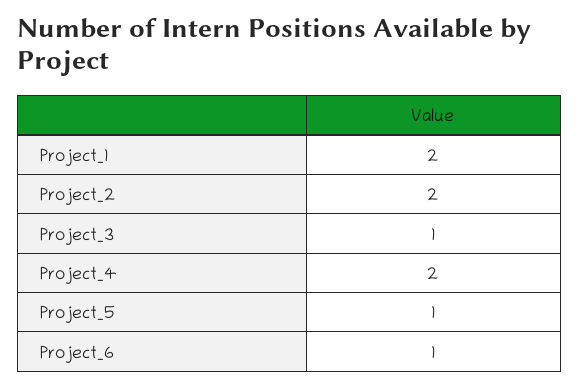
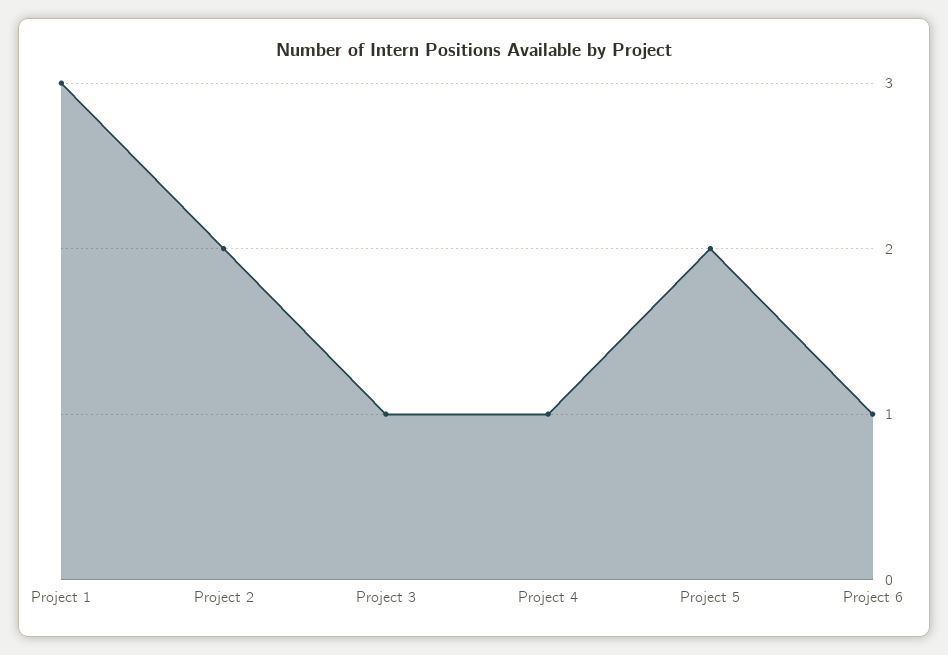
Project_1: 2 -> 3
Project_4: 2 -> 1
Project_5: 1 -> 2

